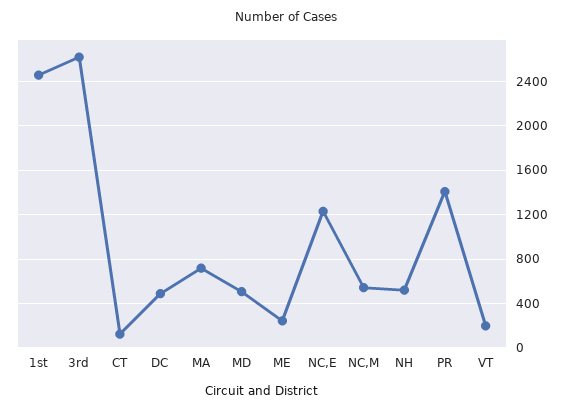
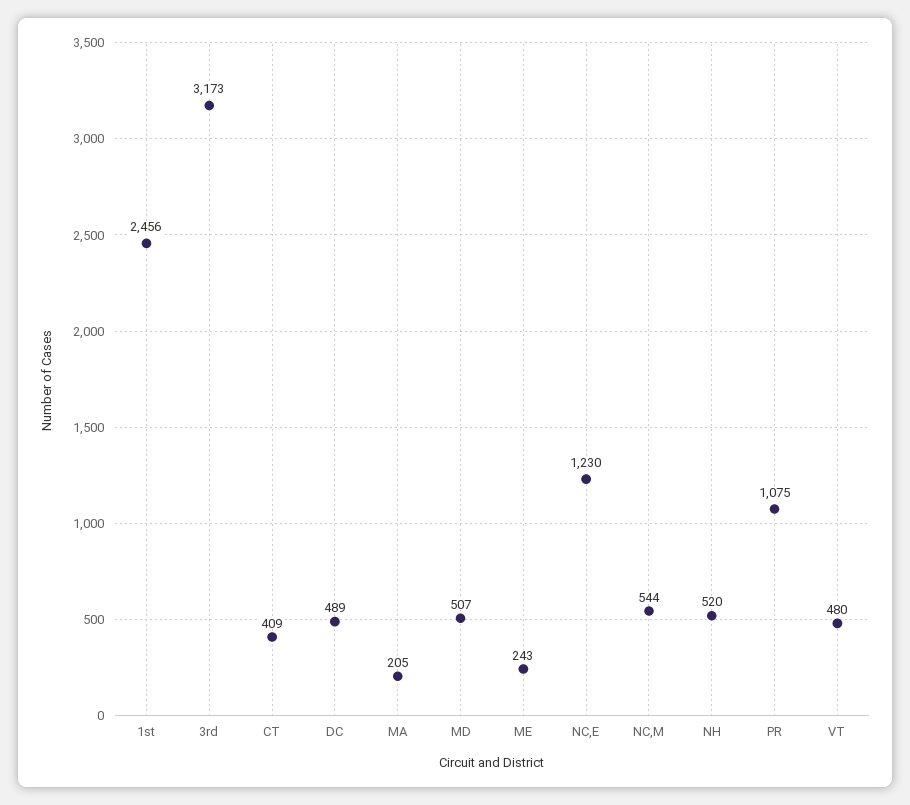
3rd: 2600 -> 3173
CT: 100 -> 409
MA: 700 -> 205
PR: 1400 -> 1075
VT: 200 -> 480

